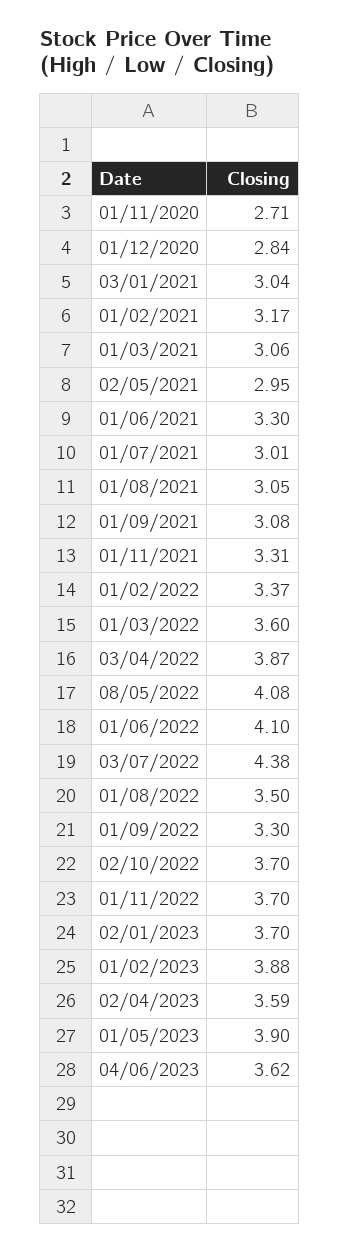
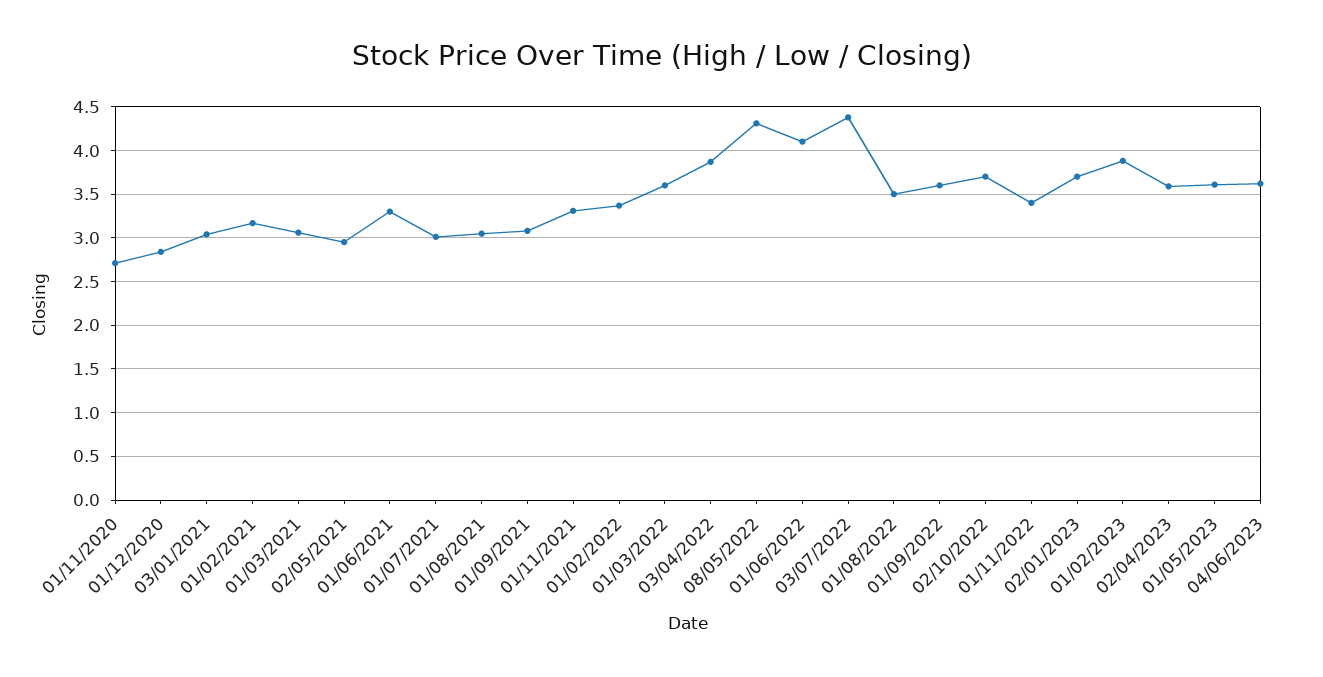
08/05/2022: 4.08 -> 4.3
01/09/2022: 3.3 -> 3.6
01/11/2022: 3.7 -> 3.4
01/05/2023: 3.9 -> 3.6

